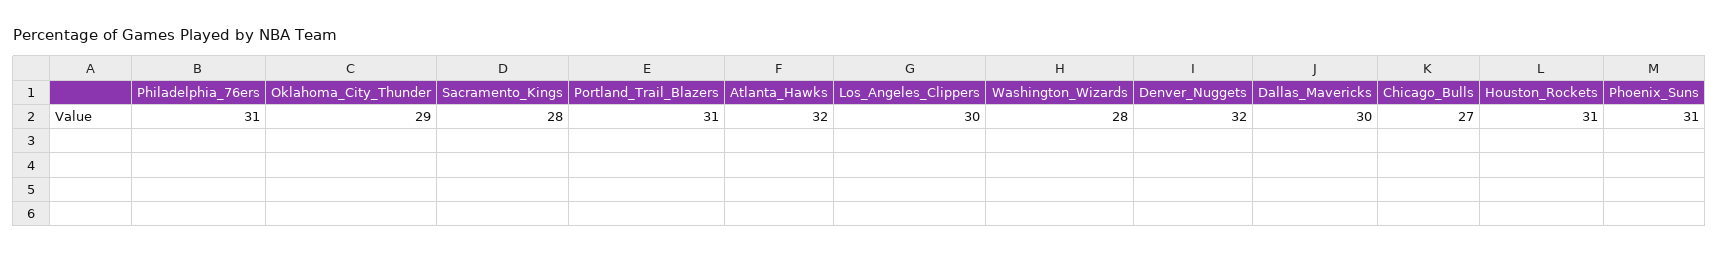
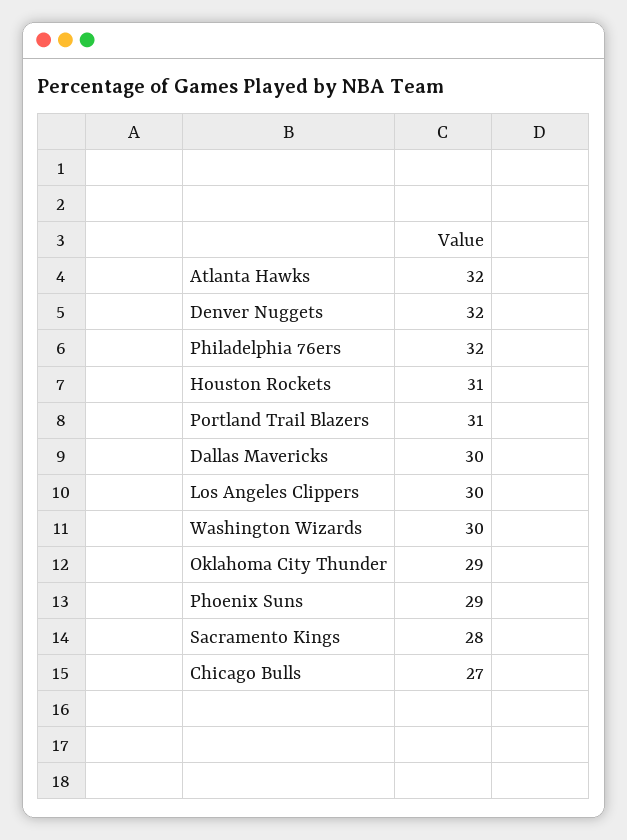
Philadelphia_76ers: 31 -> 32
Washington_Wizards: 28 -> 30
Phoenix_Suns: 31 -> 29

